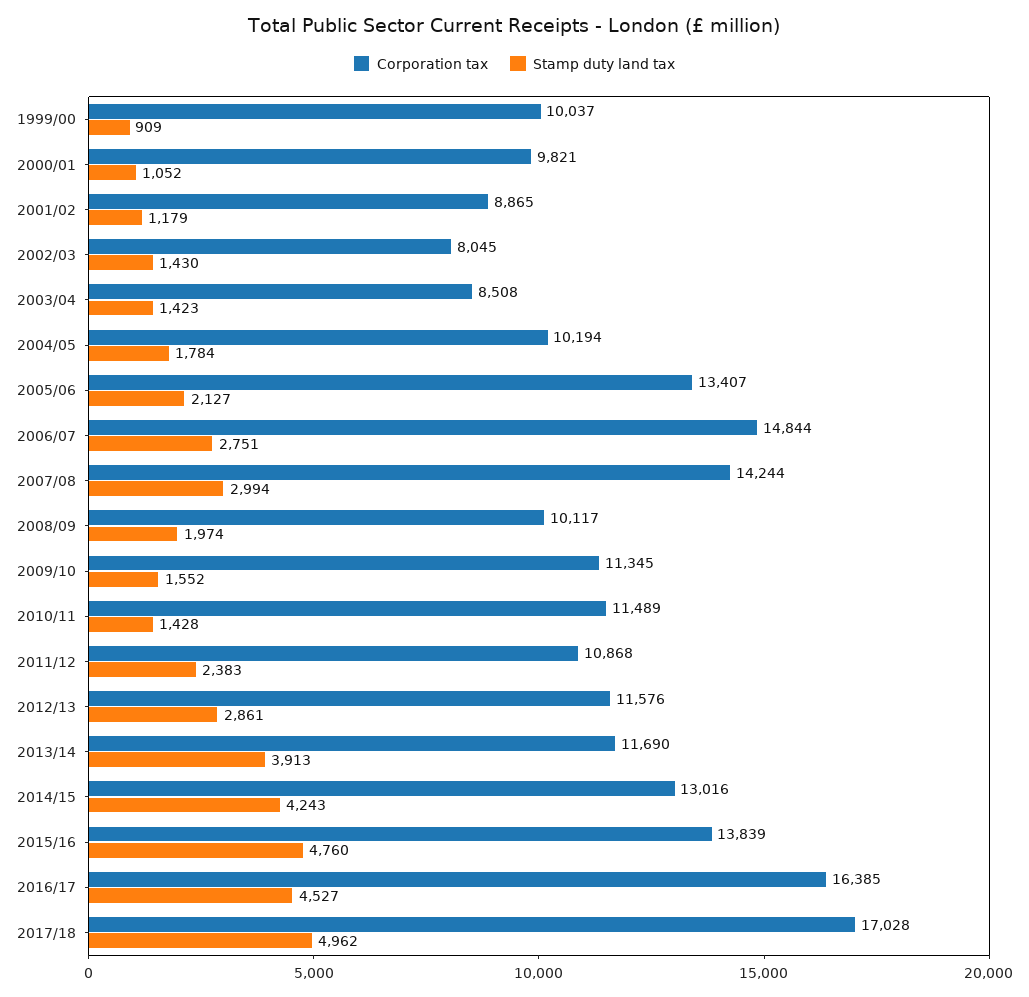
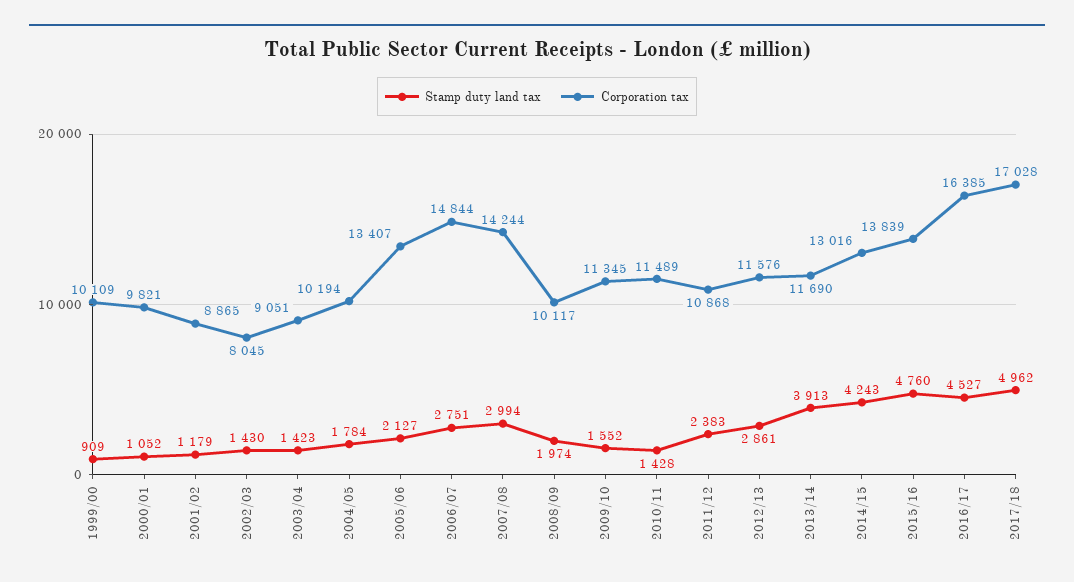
Corporation tax, 1999/00: 10037 -> 10109
Corporation tax, 2003/04: 8508 -> 9051

